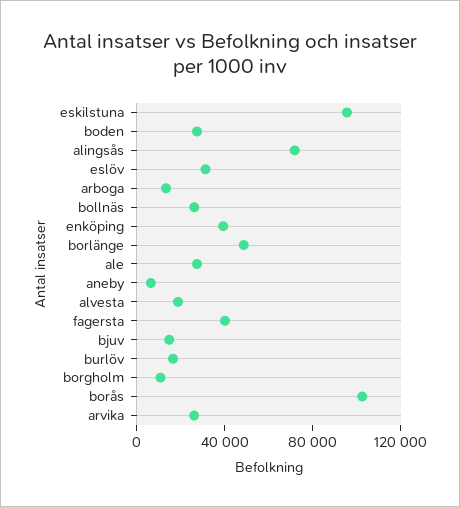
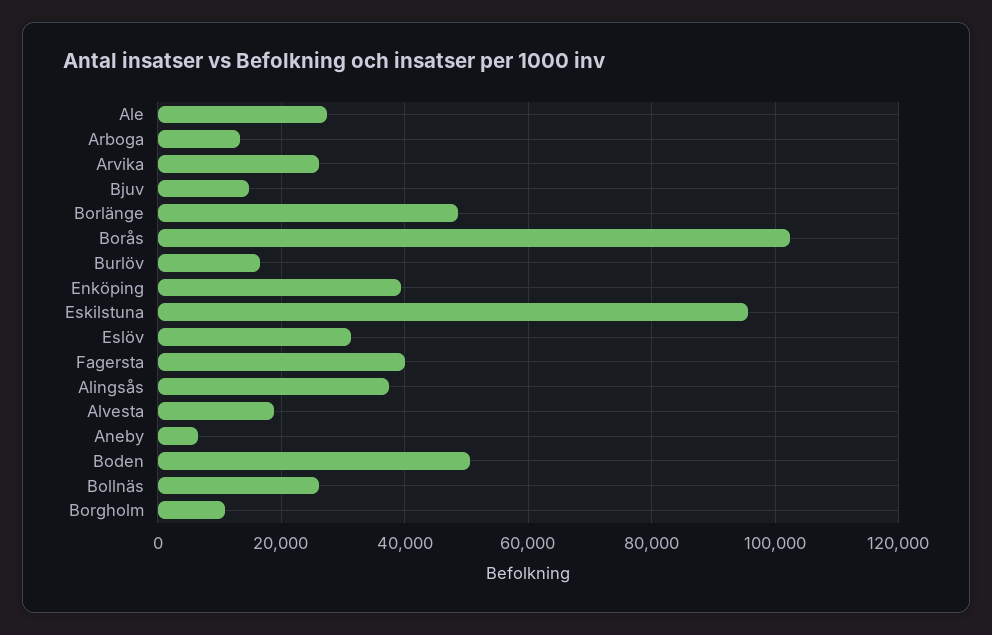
boden: 30000 -> 50000
alingsås: 70000 -> 38000

